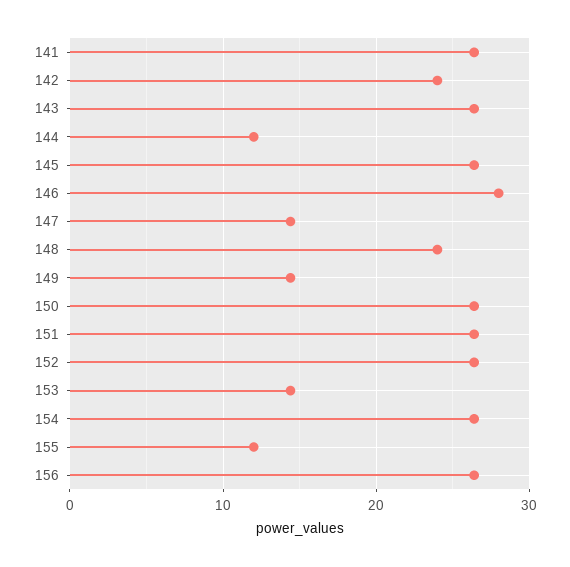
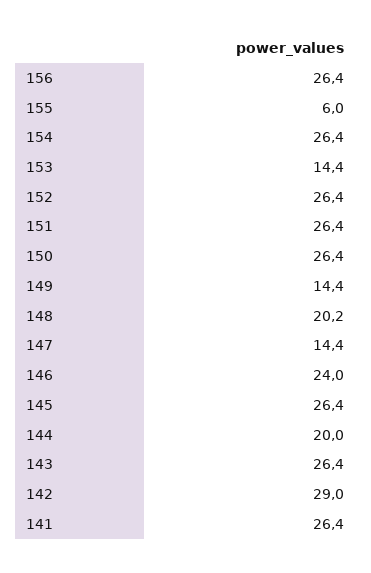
142: 24 -> 29
144: 12 -> 20
146: 28 -> 24
148: 24 -> 20.2
155: 12 -> 6

